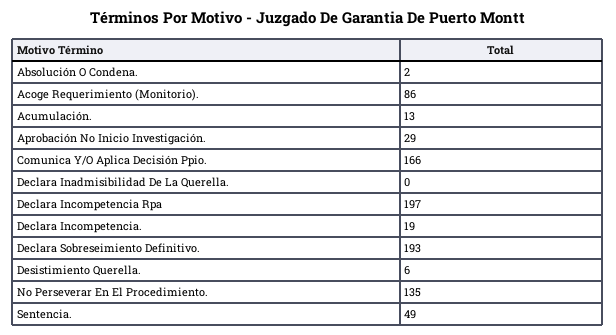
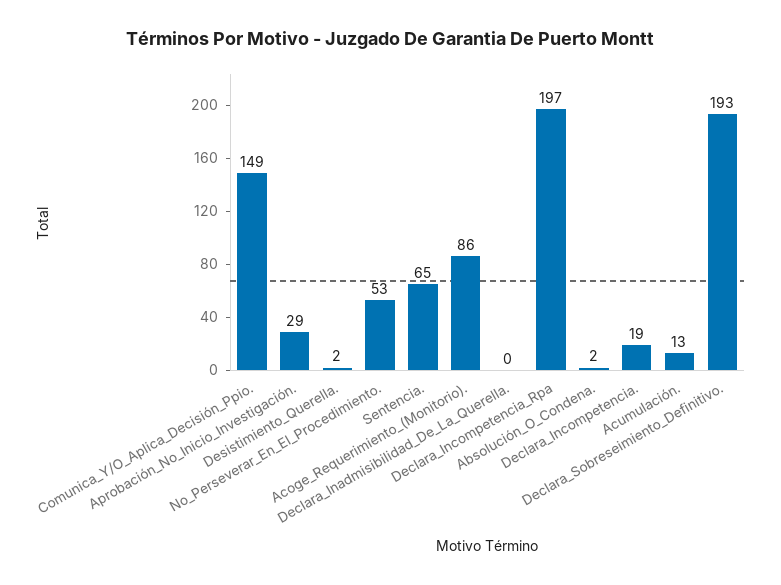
Comunica Y/O Aplica Decisión Ppio.: 166 -> 149
Desistimiento Querella.: 6 -> 2
No Perseverar En El Procedimiento.: 135 -> 53
Sentencia.: 49 -> 65

